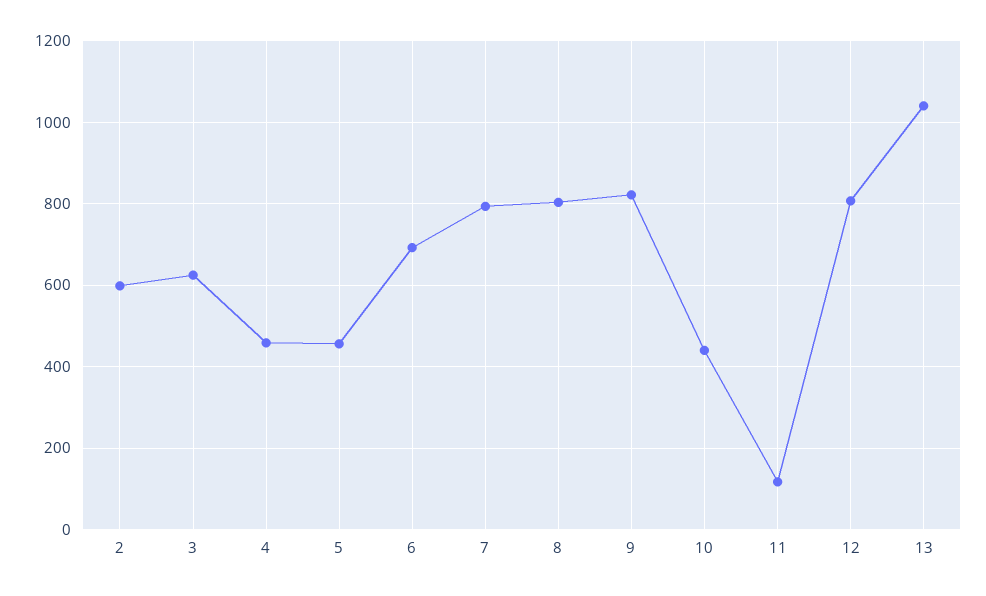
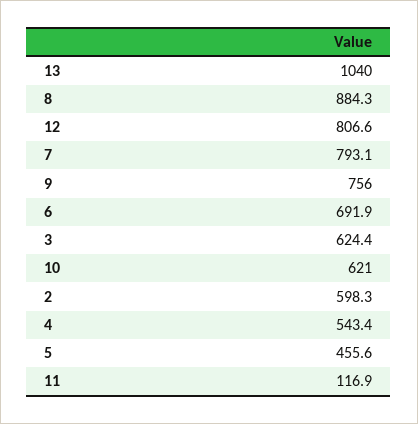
4: 460 -> 543.4
8: 800 -> 884.3
9: 820 -> 756
10: 440 -> 621

